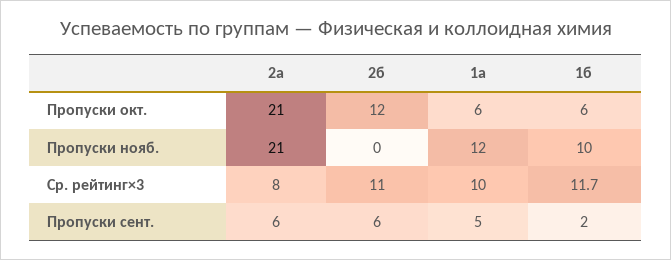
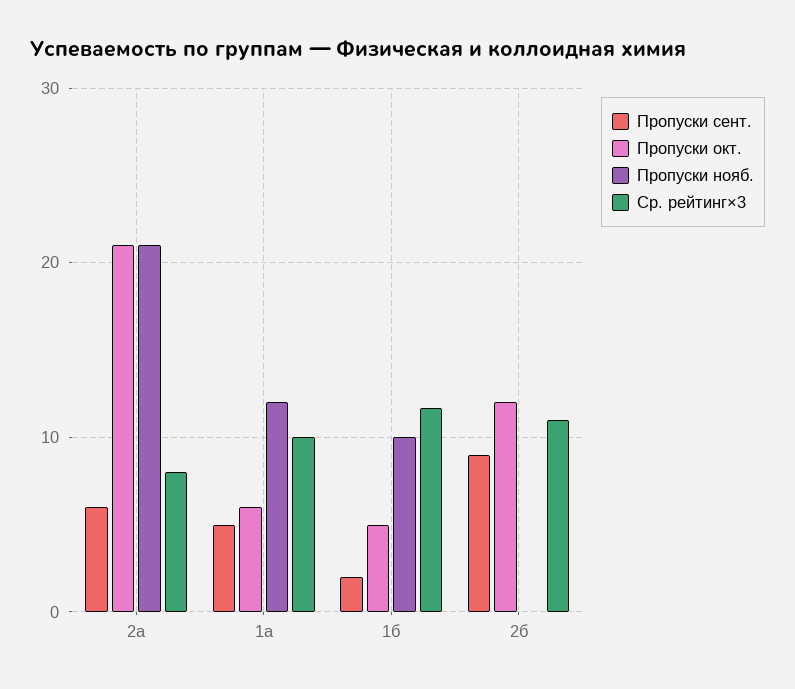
Пропуски окт., 1б: 6 -> 5
Пропуски сент., 2б: 6 -> 9

